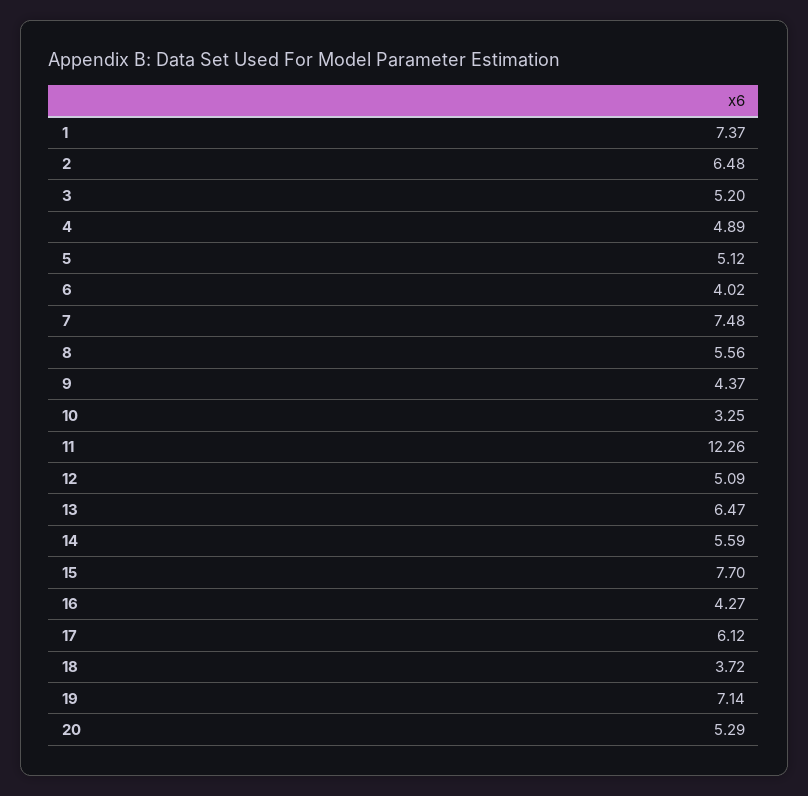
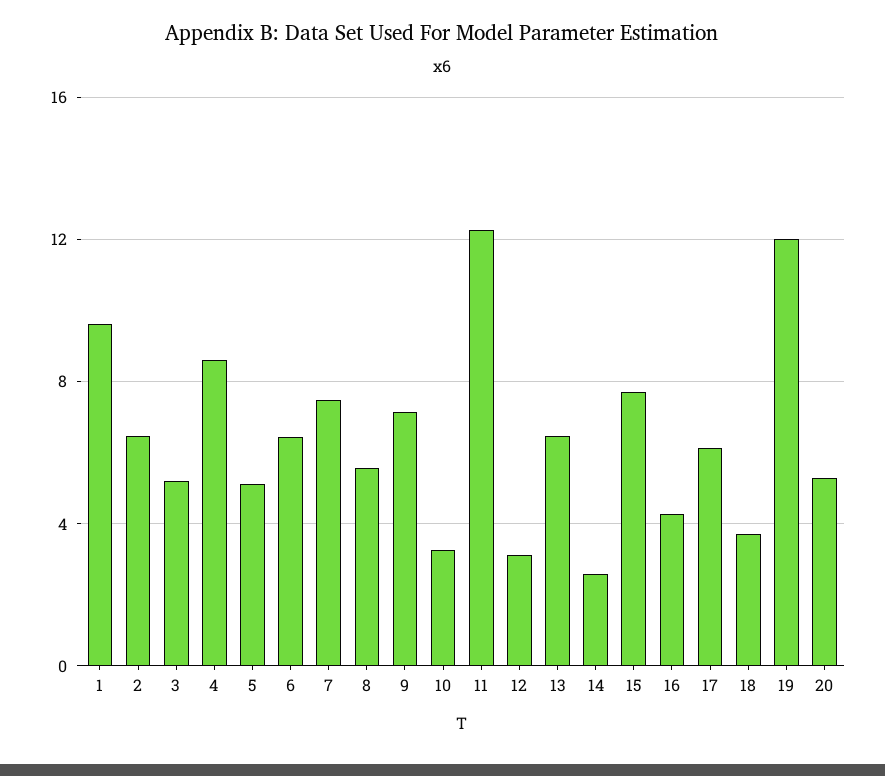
1: 7.37 -> 9.5
4: 4.89 -> 8.5
6: 4.02 -> 6.5
9: 4.37 -> 7
12: 5.09 -> 3
14: 5.59 -> 2.5
19: 7.14 -> 12

